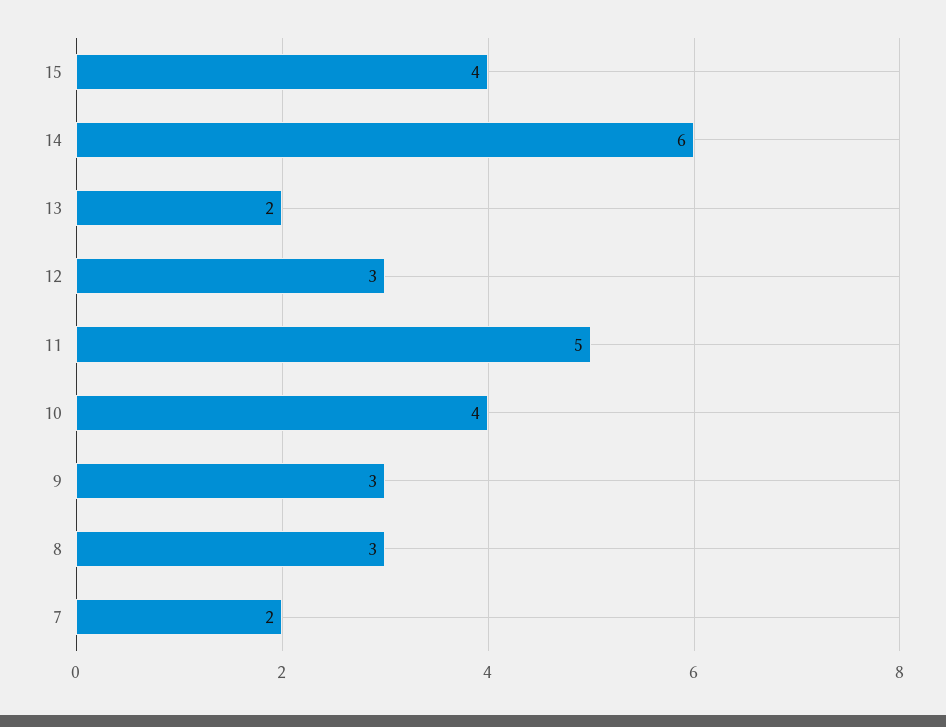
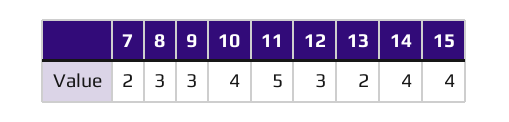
14: 6 -> 4

